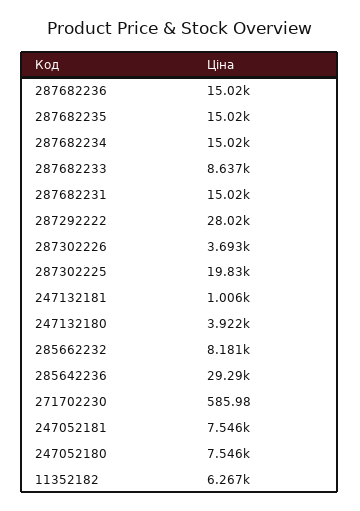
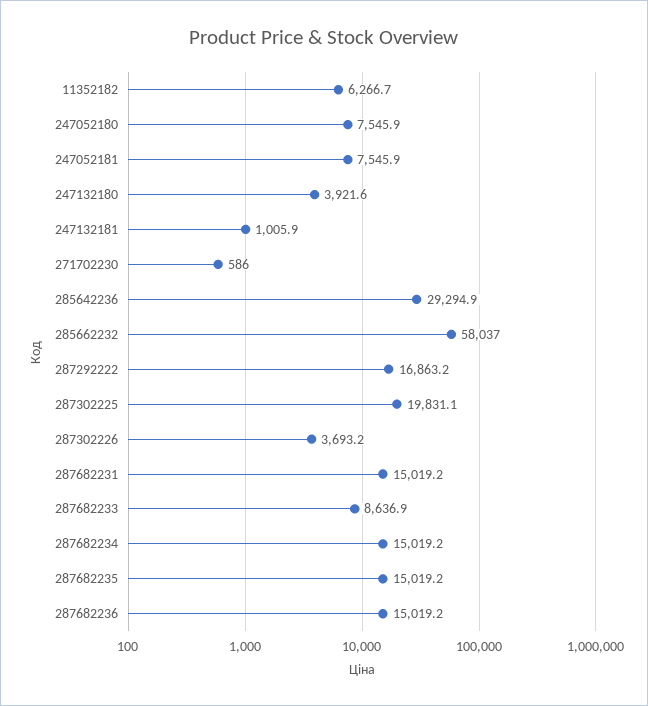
287292222: 28020 -> 16863.2
285662232: 8181 -> 58037

